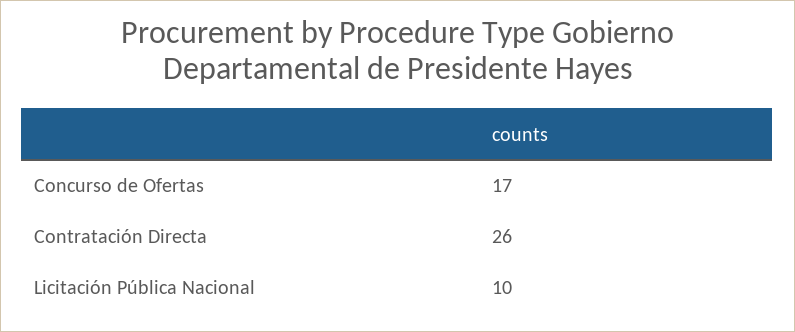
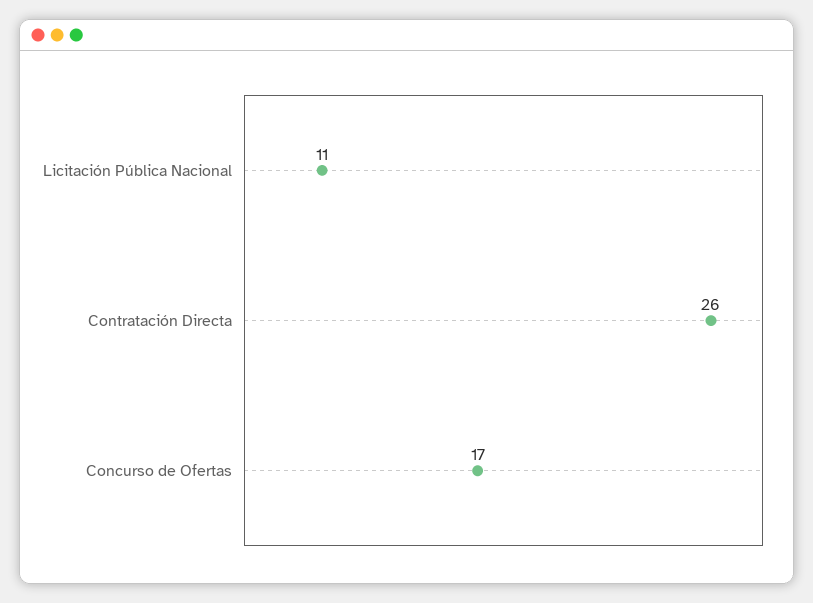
Licitación Pública Nacional: 10 -> 11

